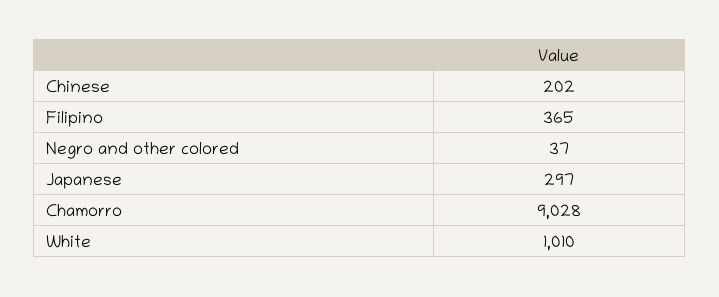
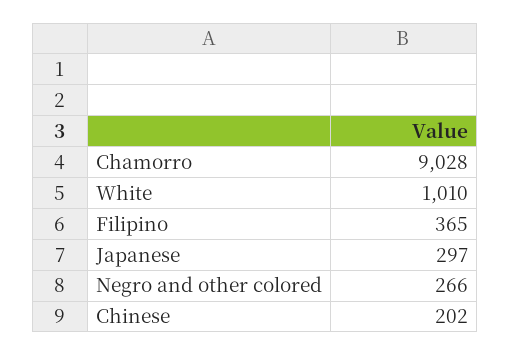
Negro and other colored: 37 -> 266

